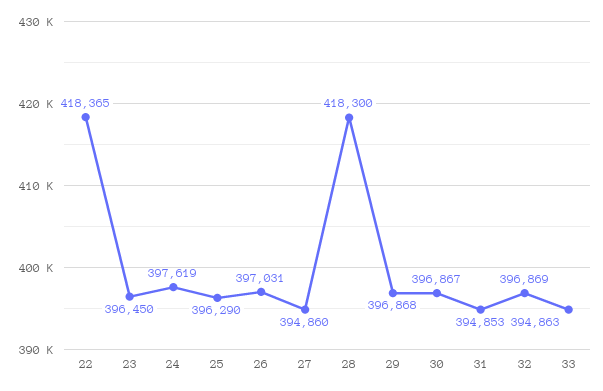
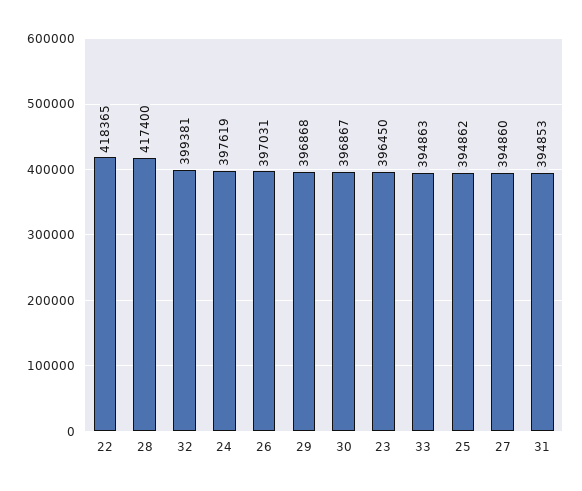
25: 396290 -> 394862
28: 418300 -> 417400
32: 396869 -> 399381

